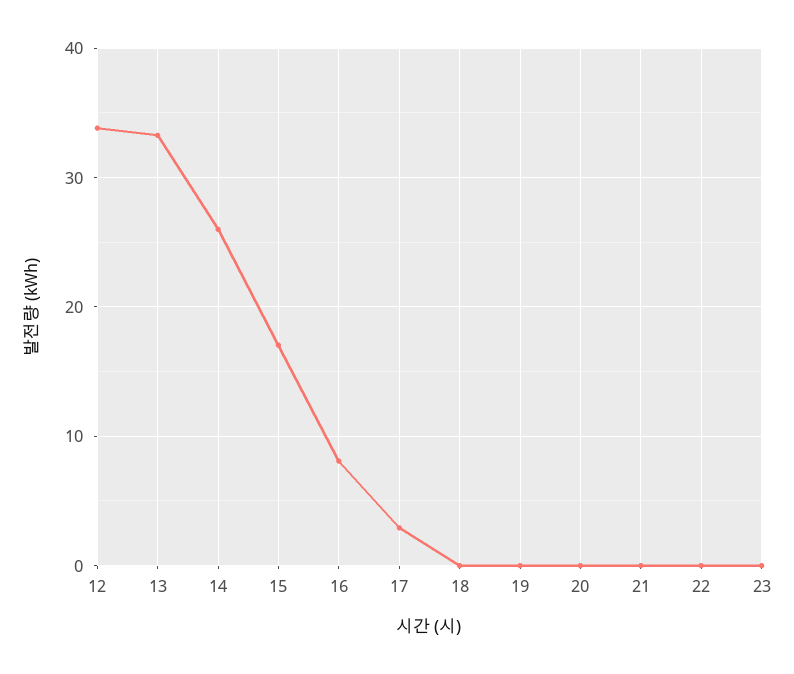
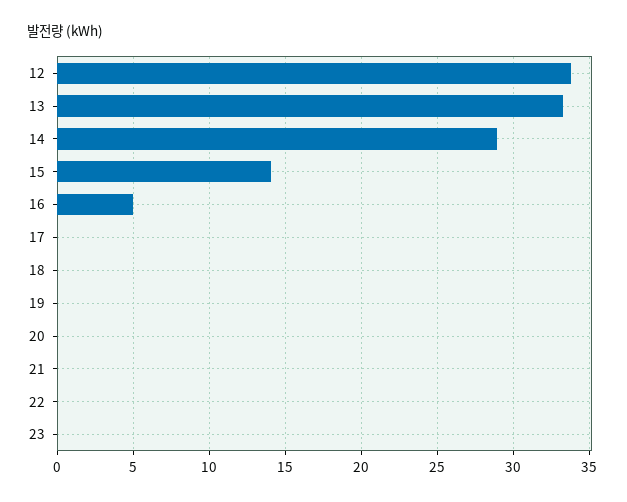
14: 26 -> 29
15: 17 -> 14
16: 8 -> 5
17: 3 -> 0

